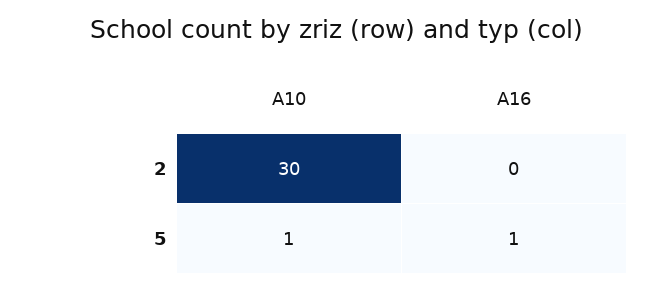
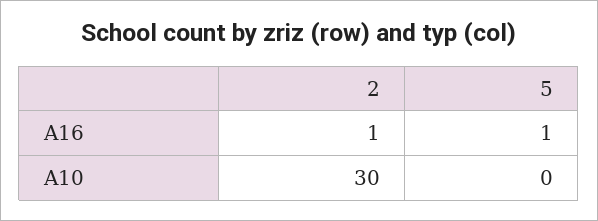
A16, 2: 0 -> 1
A10, 5: 1 -> 0

